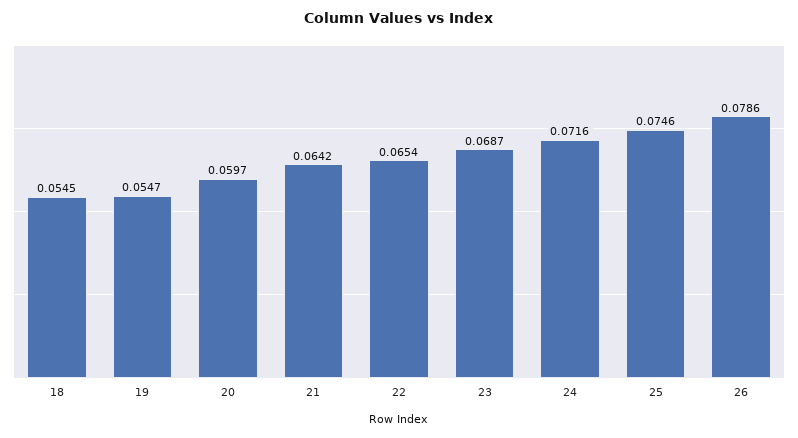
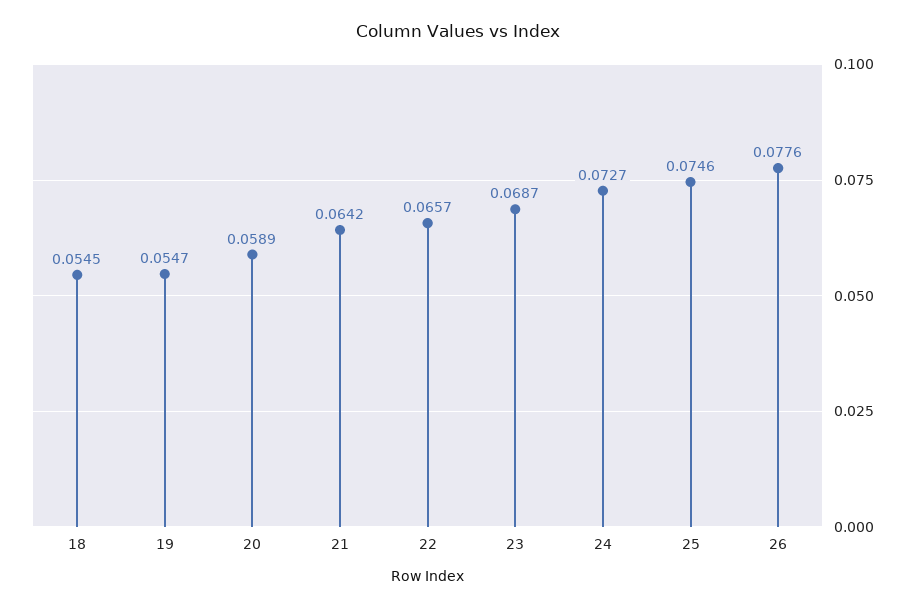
20: 0.0597 -> 0.0589
22: 0.0654 -> 0.0657
24: 0.0716 -> 0.0727
26: 0.0786 -> 0.0776

